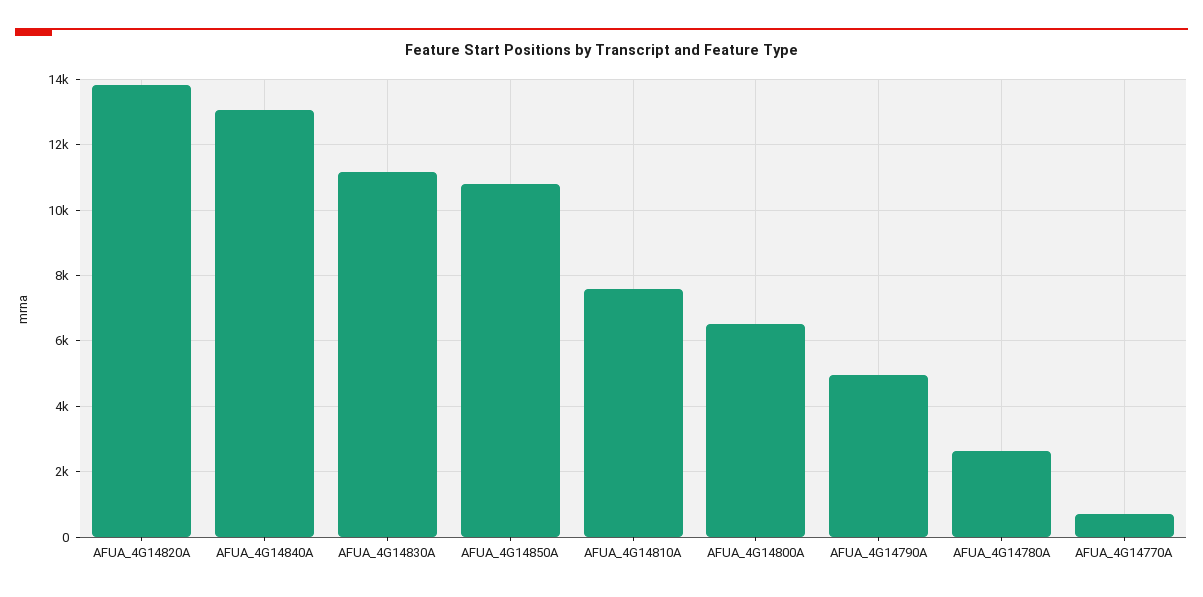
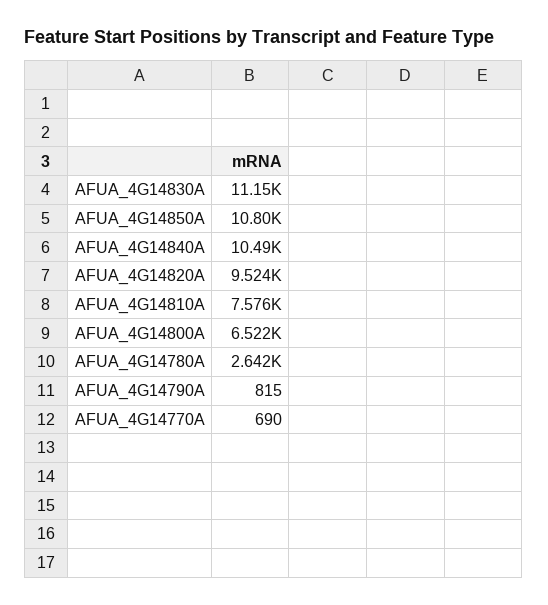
AFUA_4G14820A: 13800 -> 9524
AFUA_4G14840A: 13000 -> 10490
AFUA_4G14790A: 5000 -> 815

